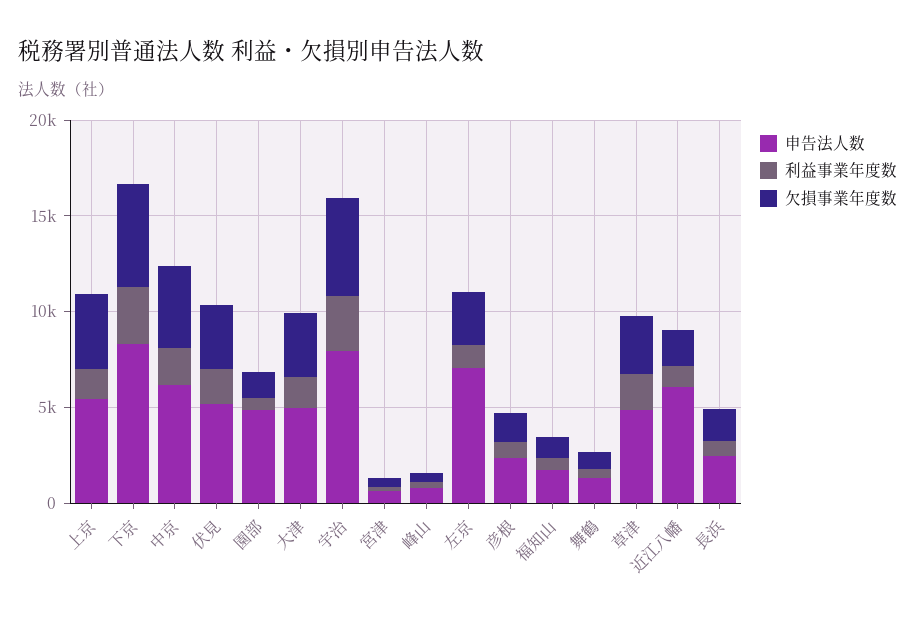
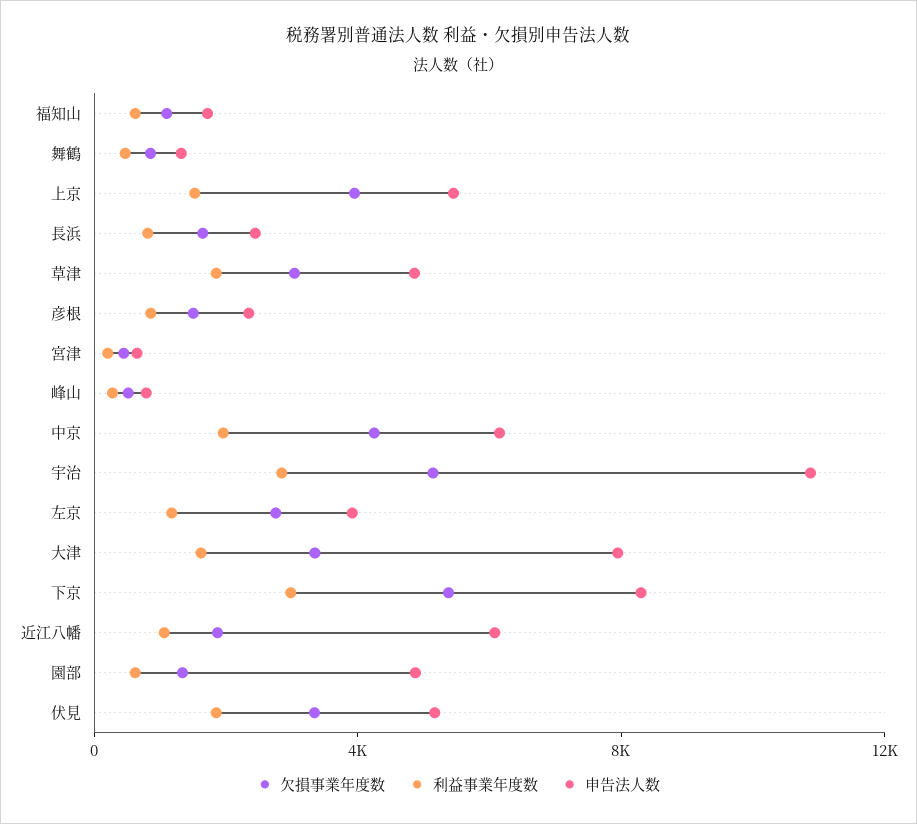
申告法人数, 大津: 5000 -> 8000
申告法人数, 宇治: 8000 -> 11000
申告法人数, 左京: 7000 -> 4000

